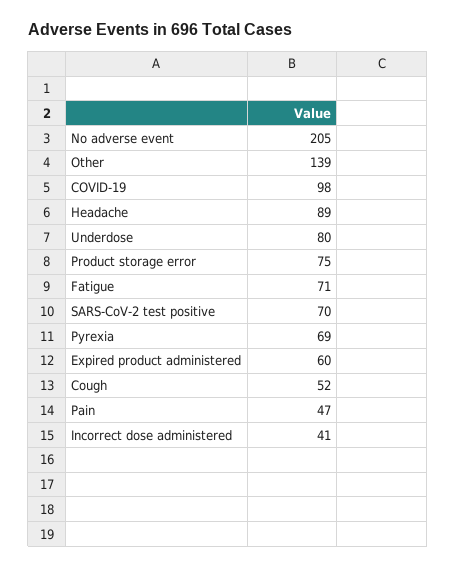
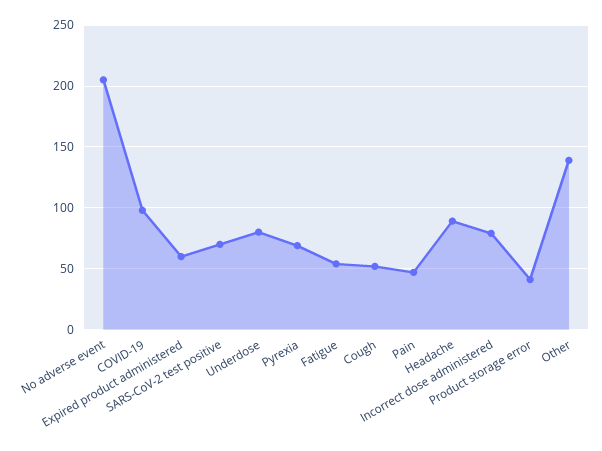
Product storage error: 75 -> 40
Fatigue: 71 -> 55
Incorrect dose administered: 41 -> 80

